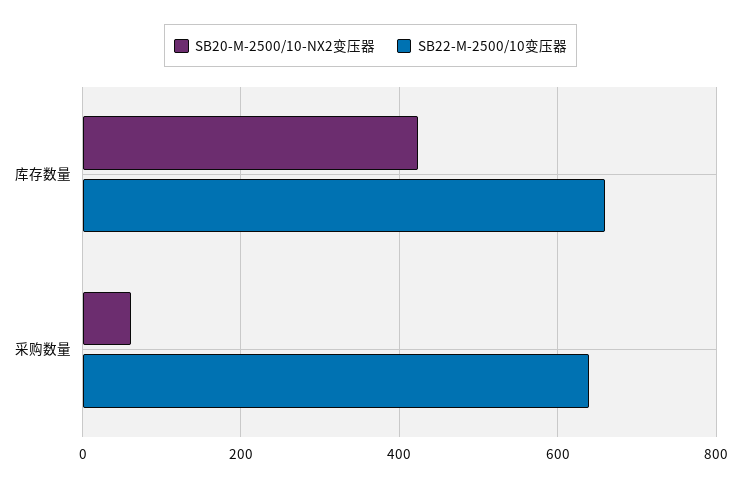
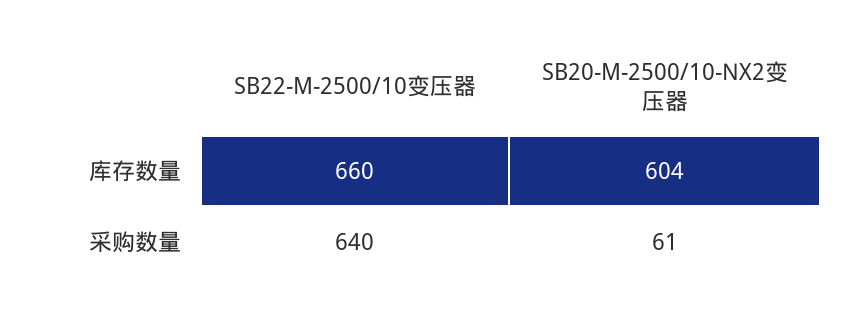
SB20-M-2500/10-NX2变压器, 库存数量: 420 -> 604

